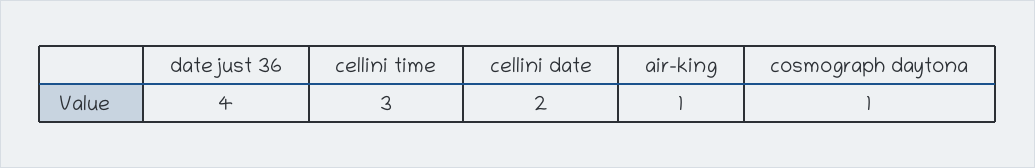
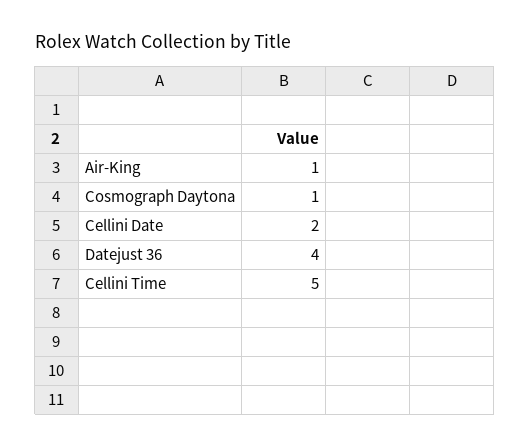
cellini time: 3 -> 5

